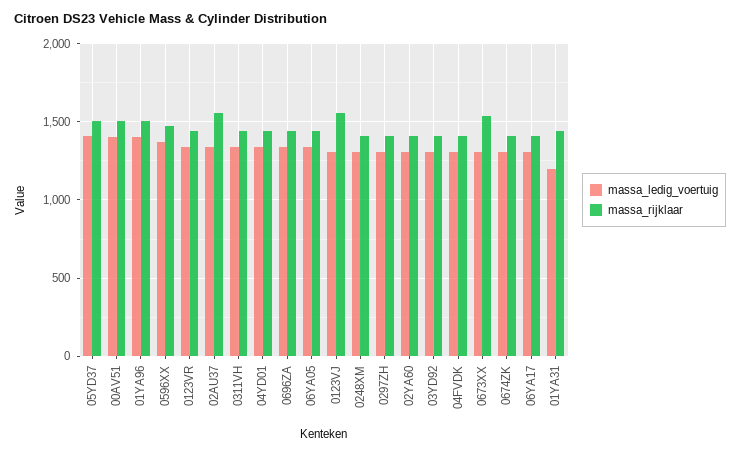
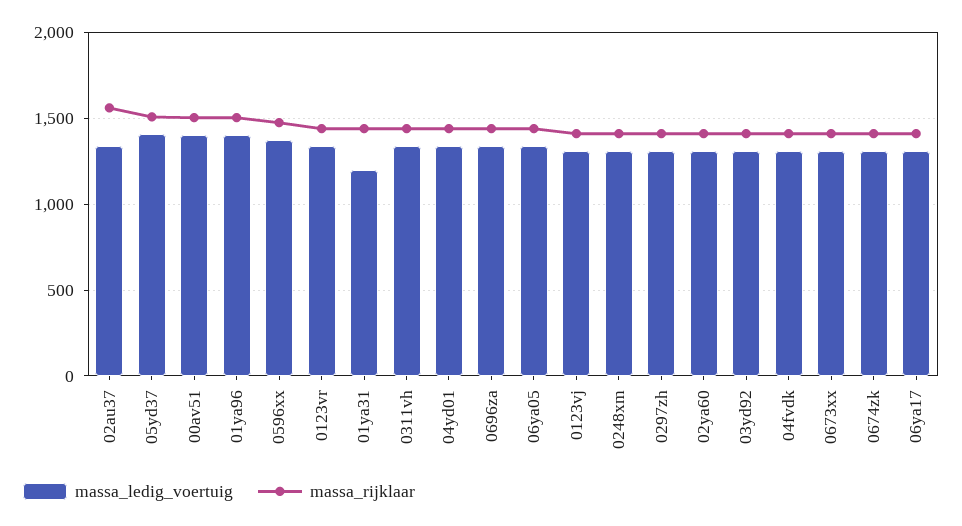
massa_rijklaar, 0123VJ: 1550 -> 1400
massa_rijklaar, 0673XX: 1550 -> 1400

